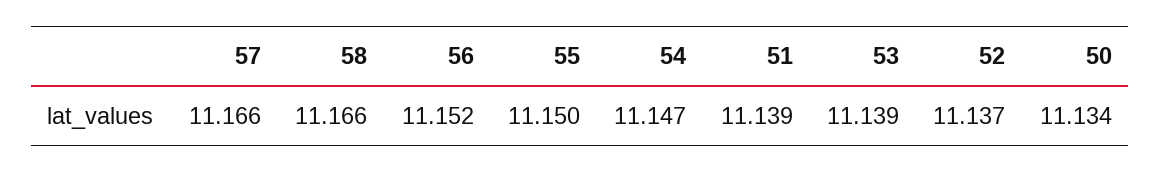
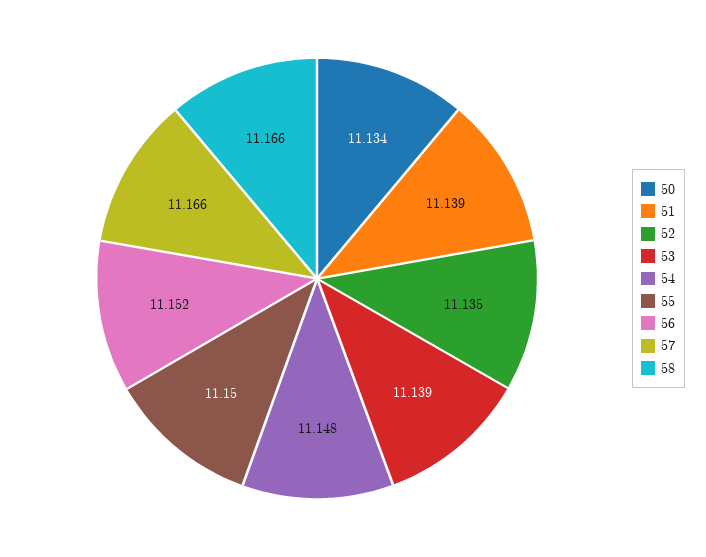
54: 11.147 -> 11.148
52: 11.137 -> 11.135

